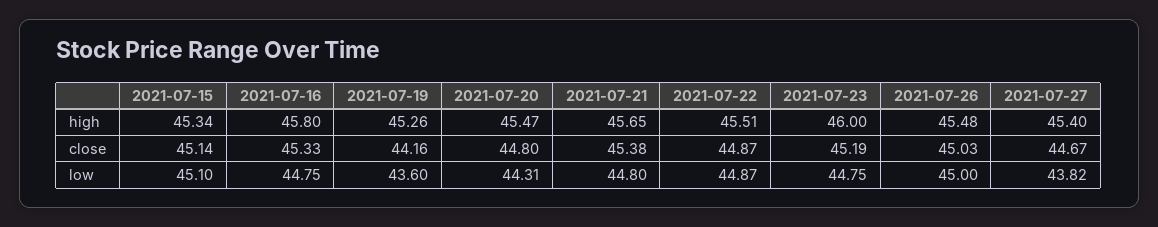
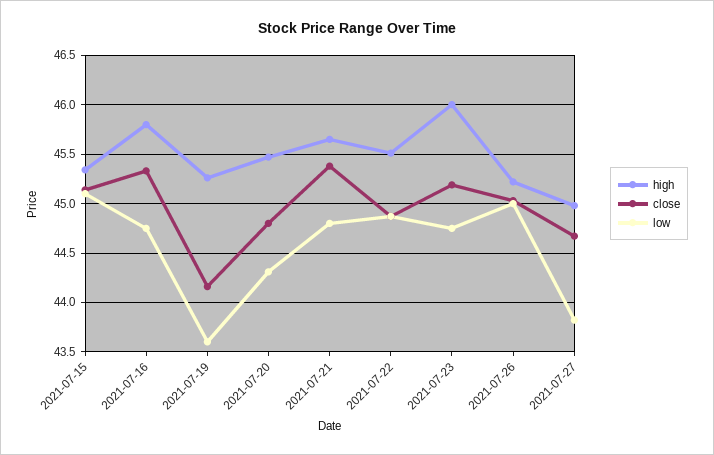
high, 2021-07-26: 45.48 -> 45.2
high, 2021-07-27: 45.4 -> 45

